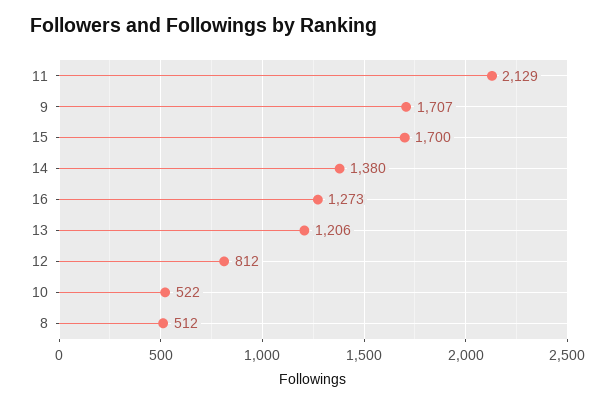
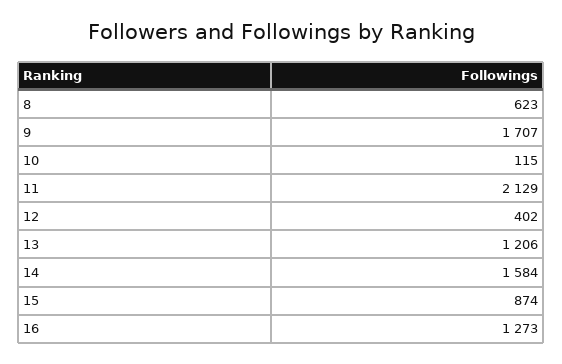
15: 1700 -> 874
14: 1380 -> 1584
12: 812 -> 402
10: 522 -> 115
8: 512 -> 623

